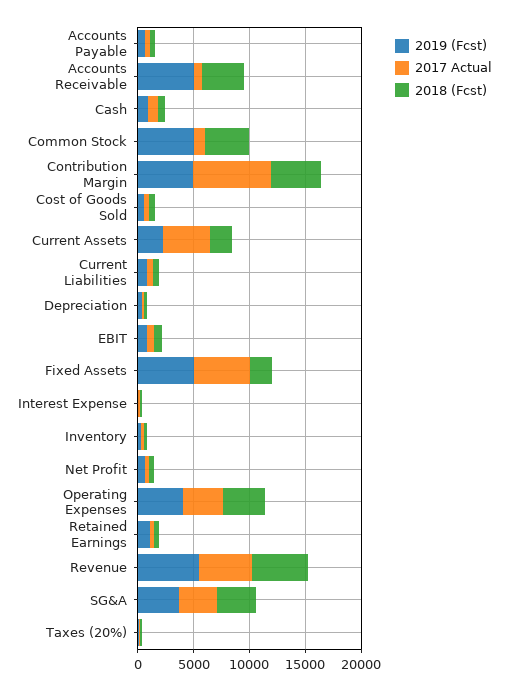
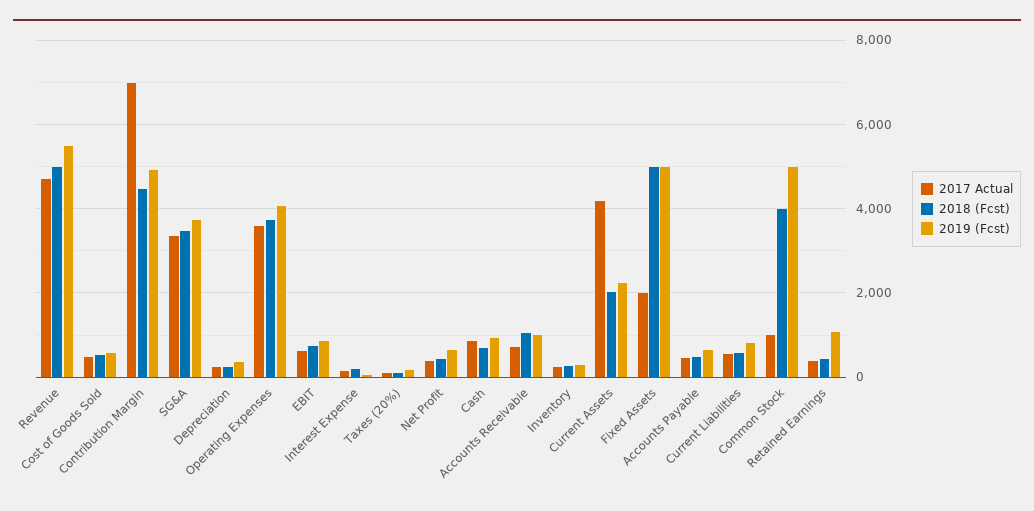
2019 (Fcst), Accounts Receivable: 5000 -> 1000
2018 (Fcst), Accounts Receivable: 4000 -> 1000
2017 Actual, Fixed Assets: 5000 -> 2000
2018 (Fcst), Fixed Assets: 2000 -> 5000

